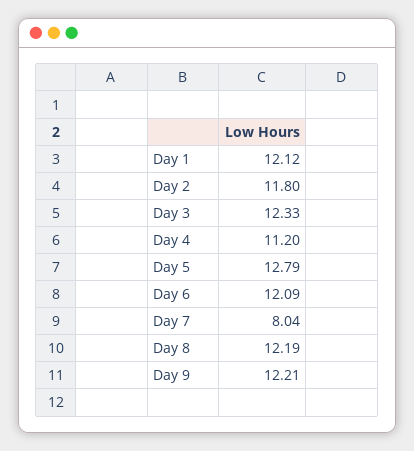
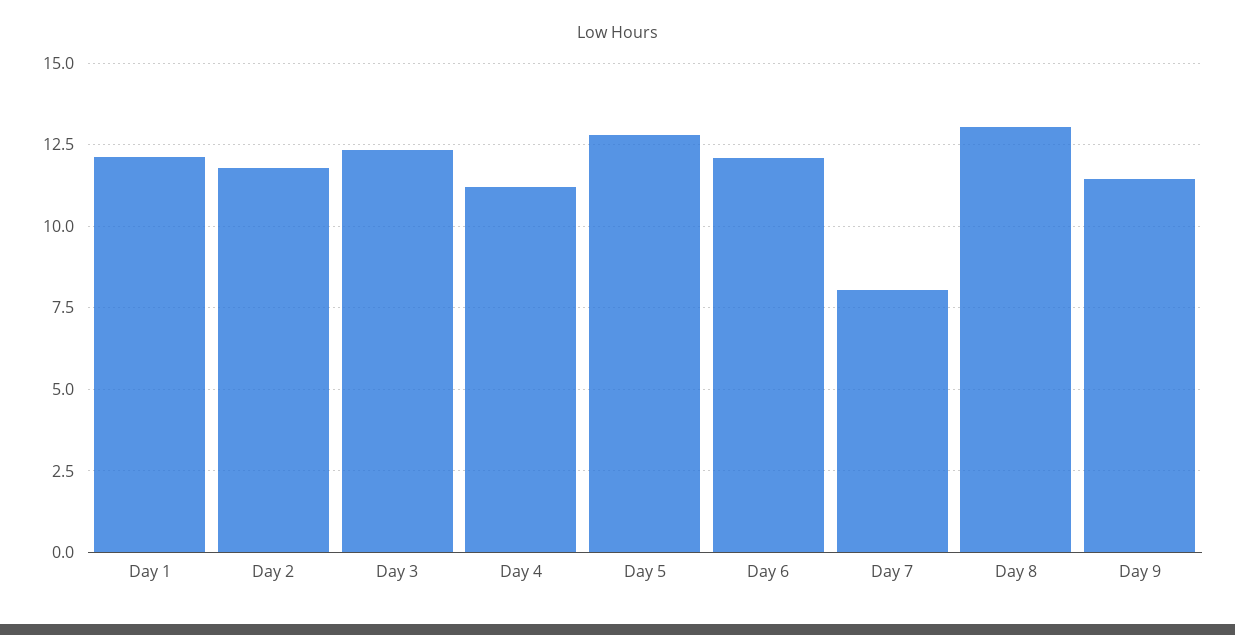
Day 8: 12.19 -> 13
Day 9: 12.21 -> 11.5

